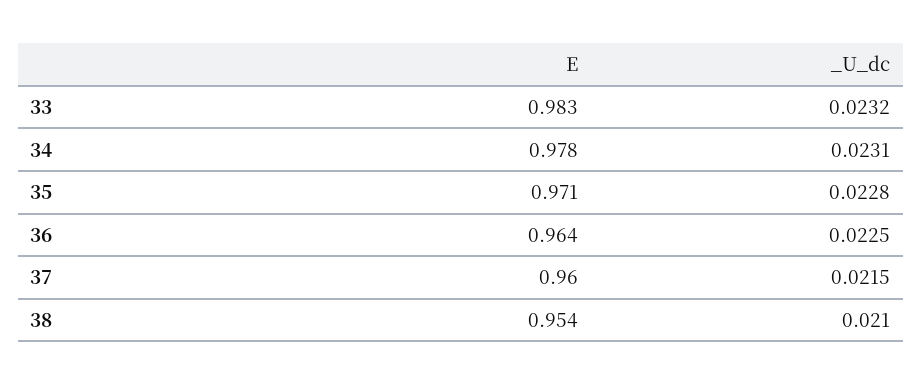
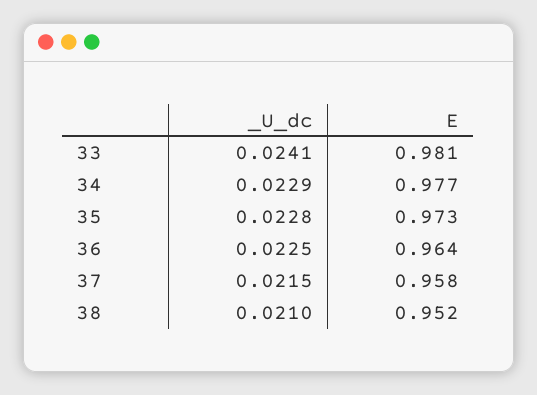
E, 33: 0.983 -> 0.981
_U_dc, 33: 0.0232 -> 0.0241
E, 34: 0.978 -> 0.977
_U_dc, 34: 0.0231 -> 0.0229
E, 35: 0.971 -> 0.973
E, 37: 0.96 -> 0.958
E, 38: 0.954 -> 0.952

